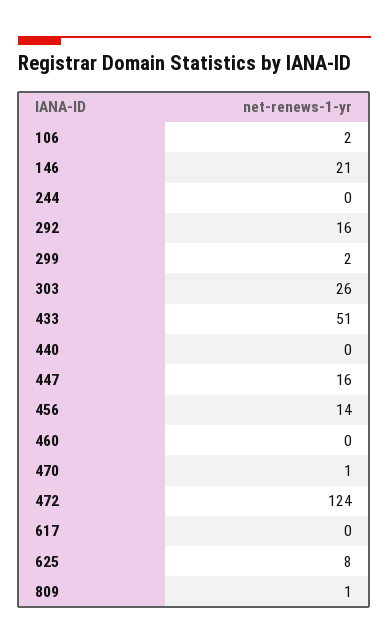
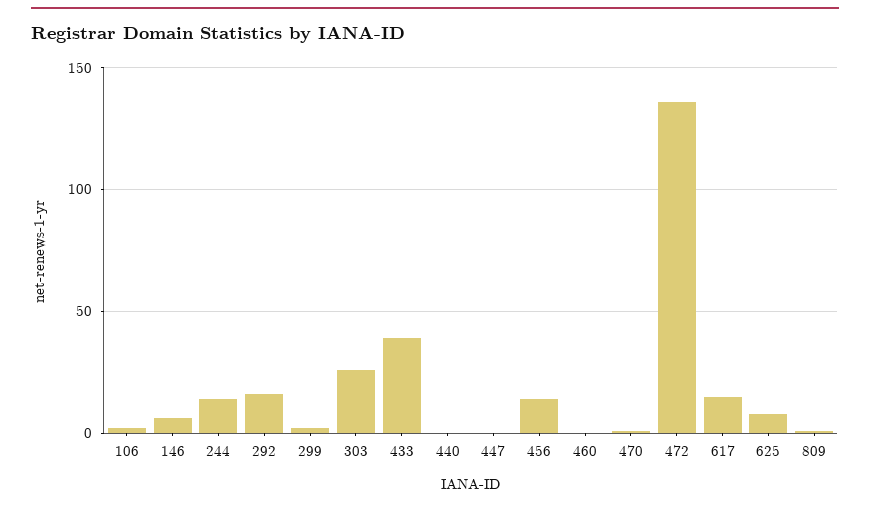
146: 21 -> 5
244: 0 -> 15
433: 51 -> 40
447: 16 -> 0
472: 124 -> 135
617: 0 -> 15

